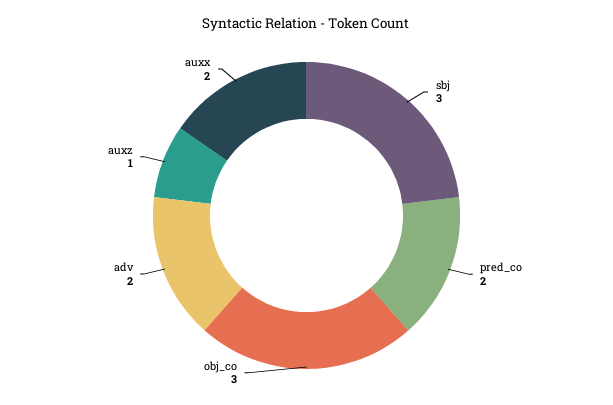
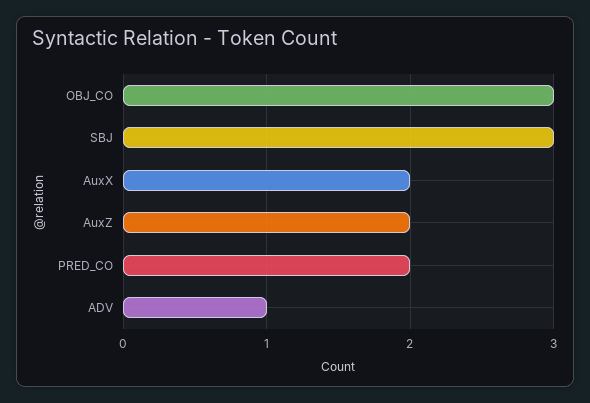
adv: 2 -> 1
auxz: 1 -> 2

